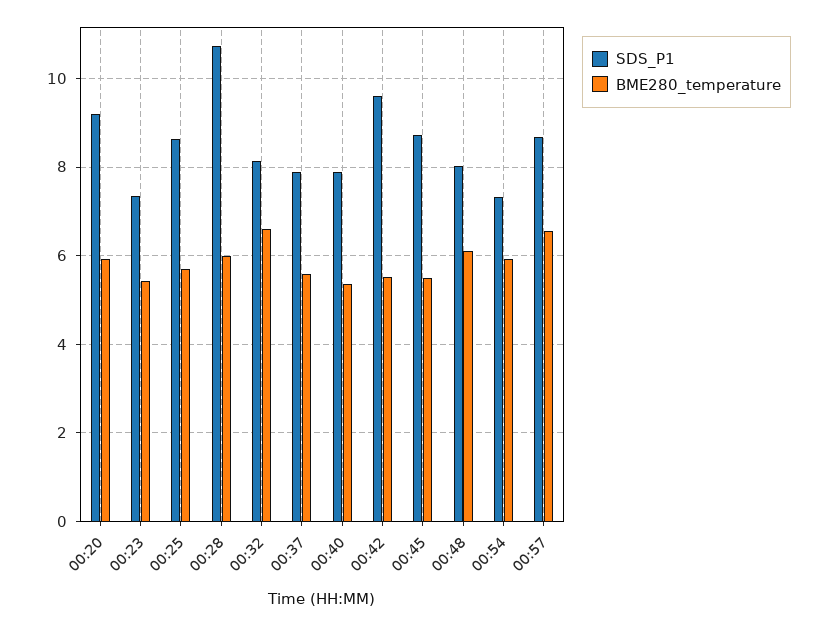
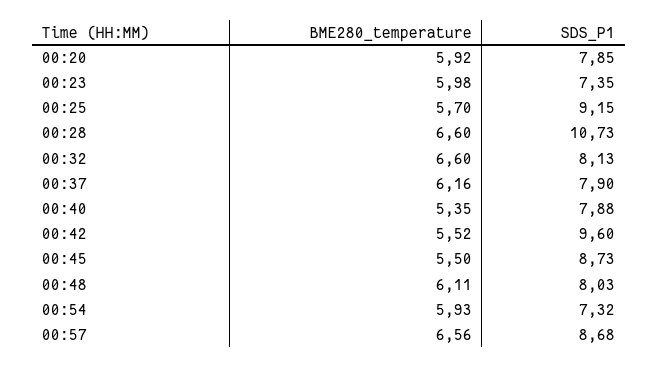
SDS_P1, 00:20: 9.2 -> 7.85
BME280_temperature, 00:23: 5.4 -> 5.98
SDS_P1, 00:25: 8.6 -> 9.15
BME280_temperature, 00:28: 6 -> 6.6
BME280_temperature, 00:37: 5.6 -> 6.16

